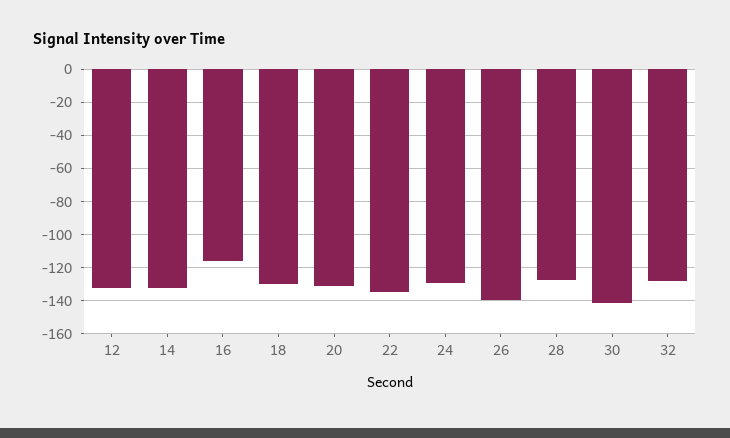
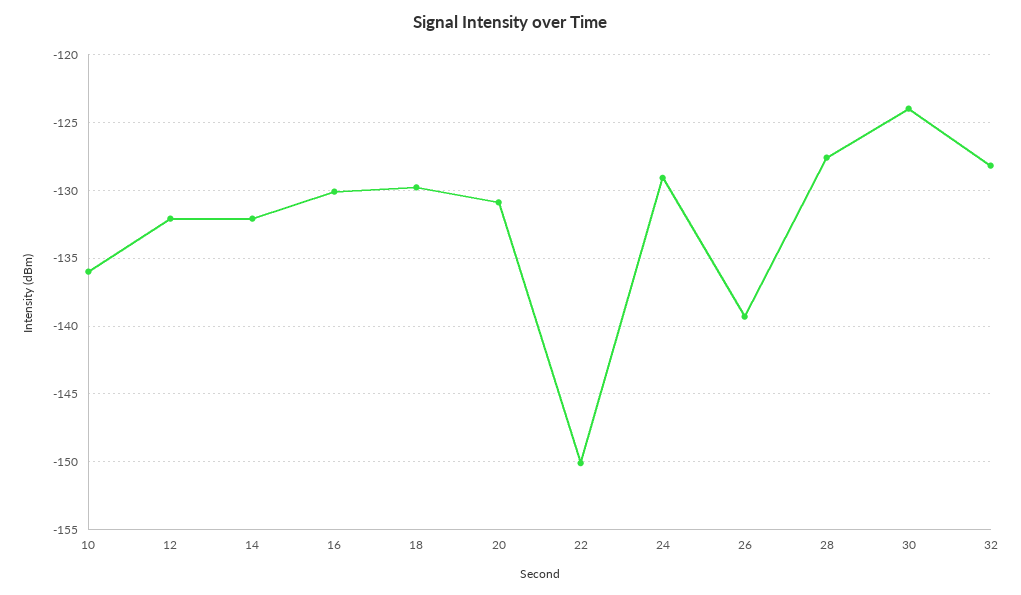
16: -115 -> -130
22: -135 -> -150
30: -140 -> -124
10: none -> -136

